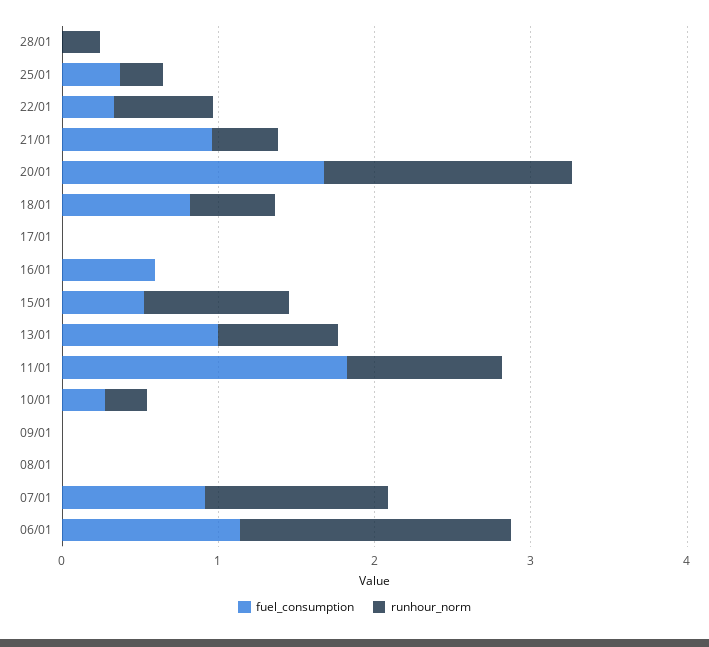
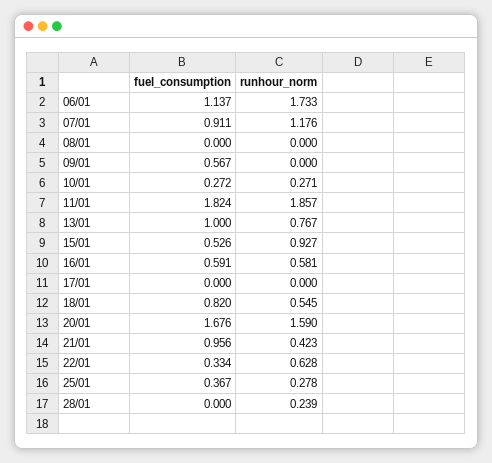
runhour_norm, 16/01: 0 -> 0.581
runhour_norm, 11/01: 1 -> 1.857
fuel_consumption, 09/01: 0 -> 0.567

